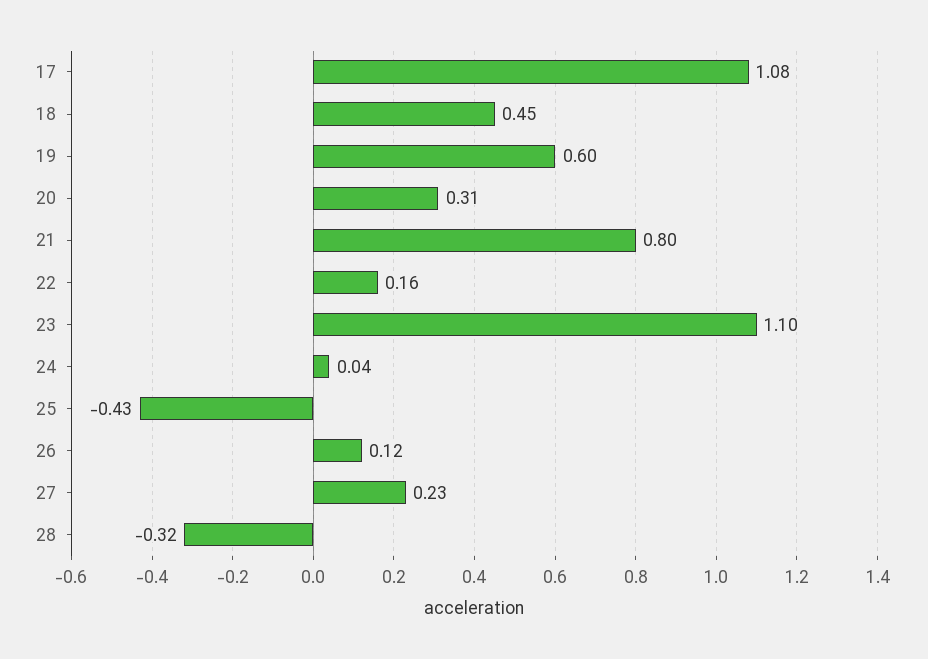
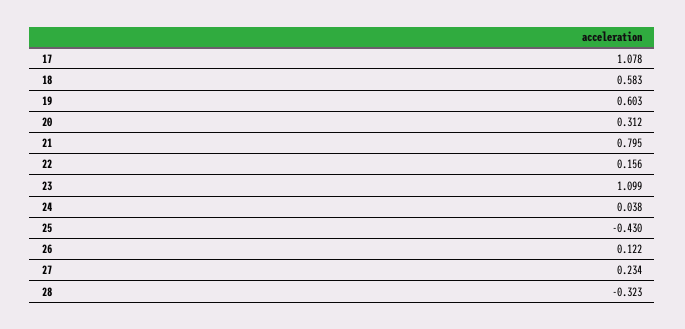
18: 0.45 -> 0.583

